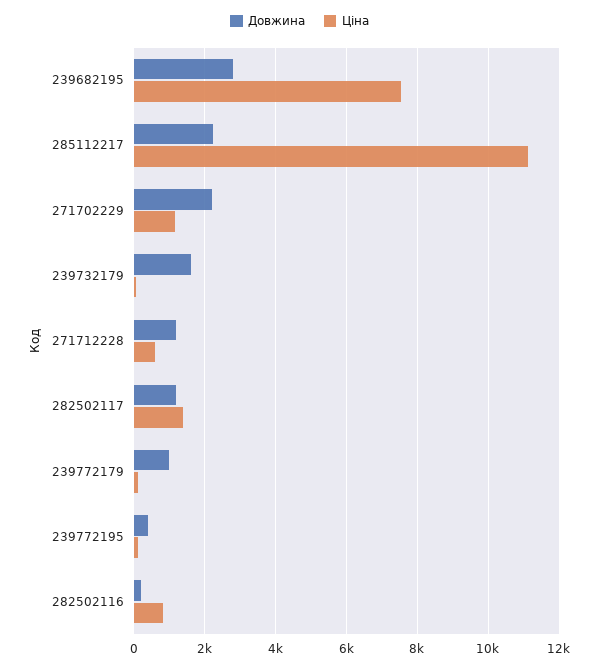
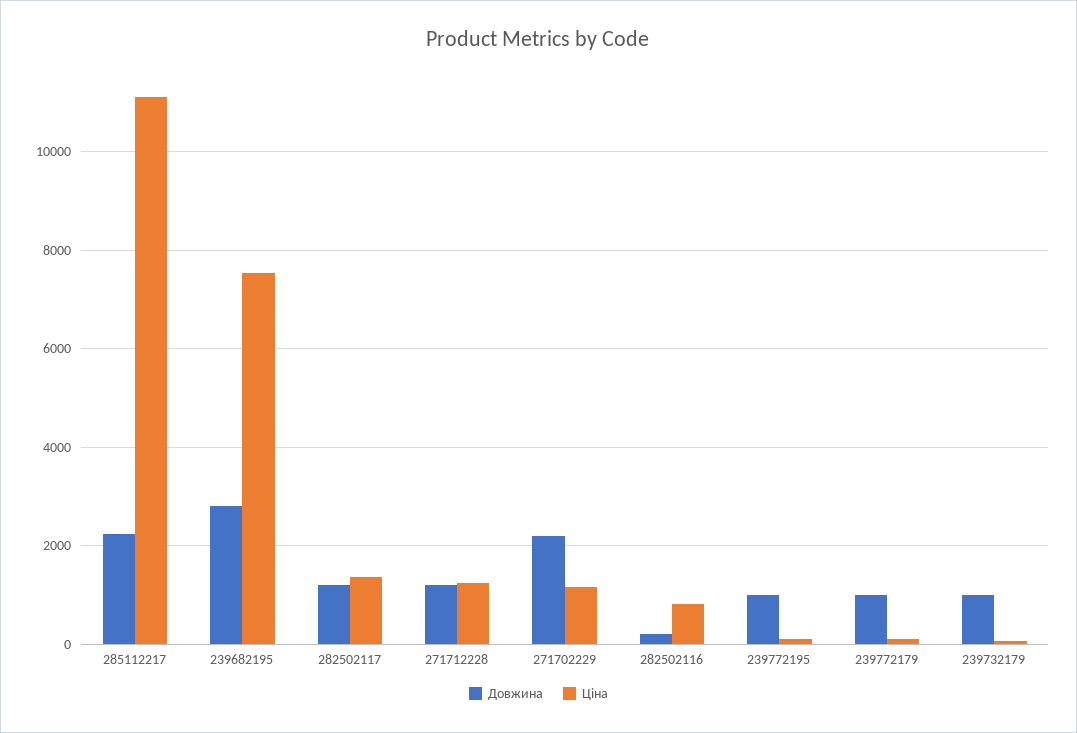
Довжина, 239732179: 1600 -> 1000
Ціна, 271712228: 600 -> 1200
Довжина, 239772195: 400 -> 1000

